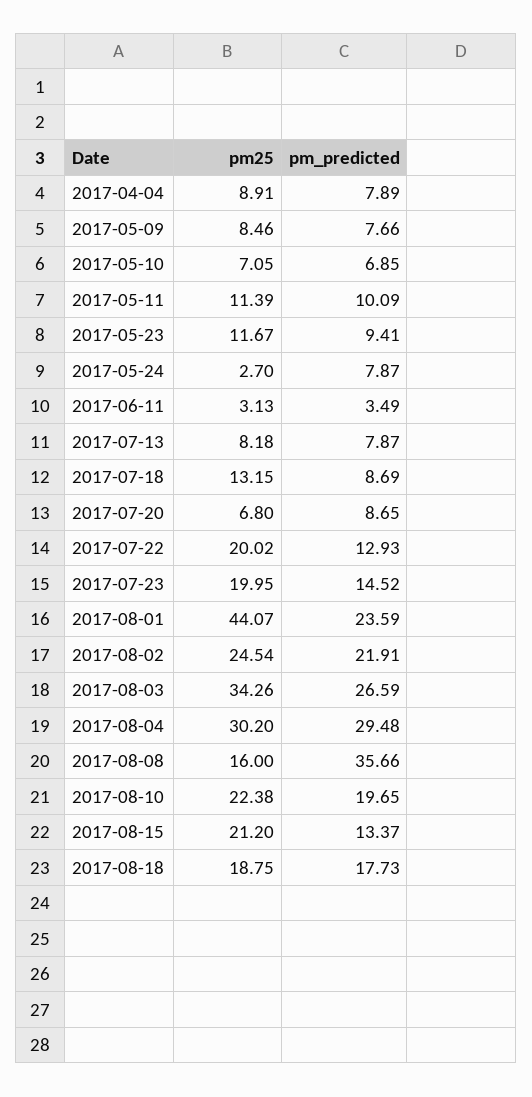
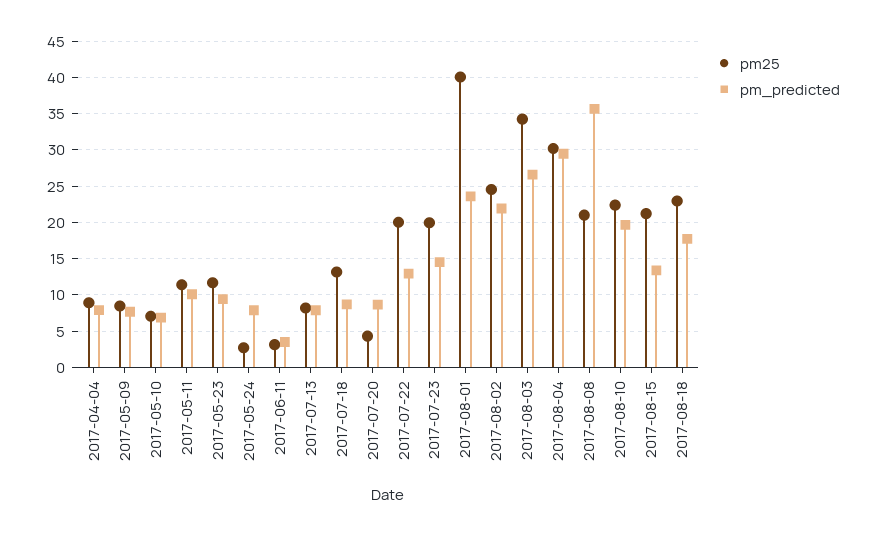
pm25, 2017-07-20: 6.8 -> 4
pm25, 2017-08-01: 44.07 -> 40
pm25, 2017-08-08: 16 -> 21
pm25, 2017-08-18: 18.75 -> 23

